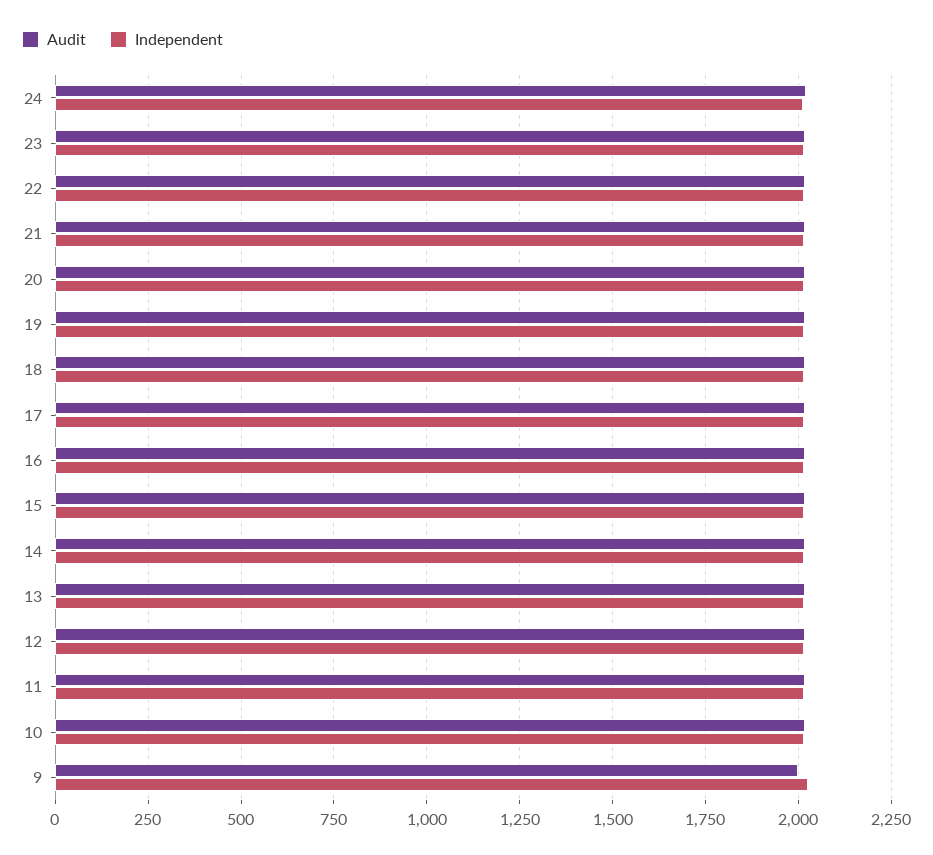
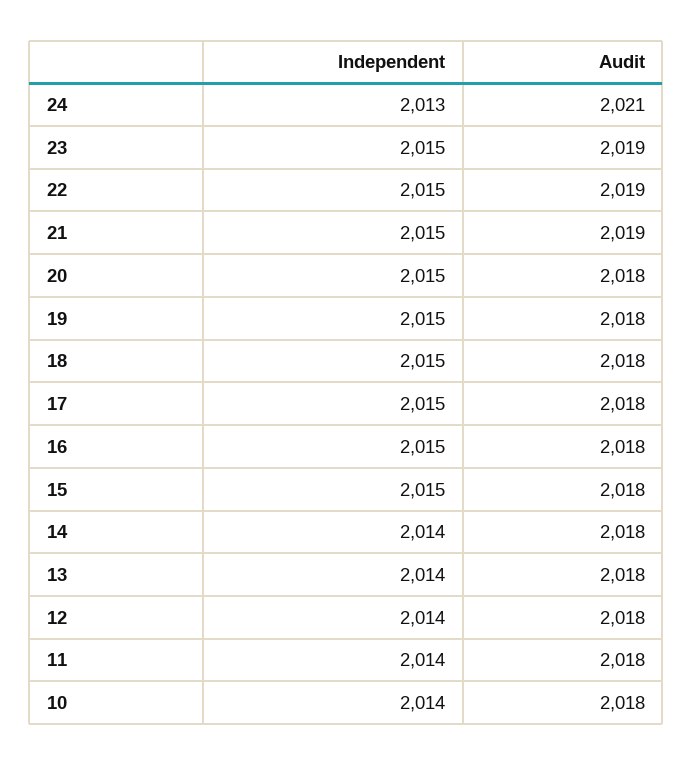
Audit, 9: 2000 -> none
Independent, 9: 2025 -> none

